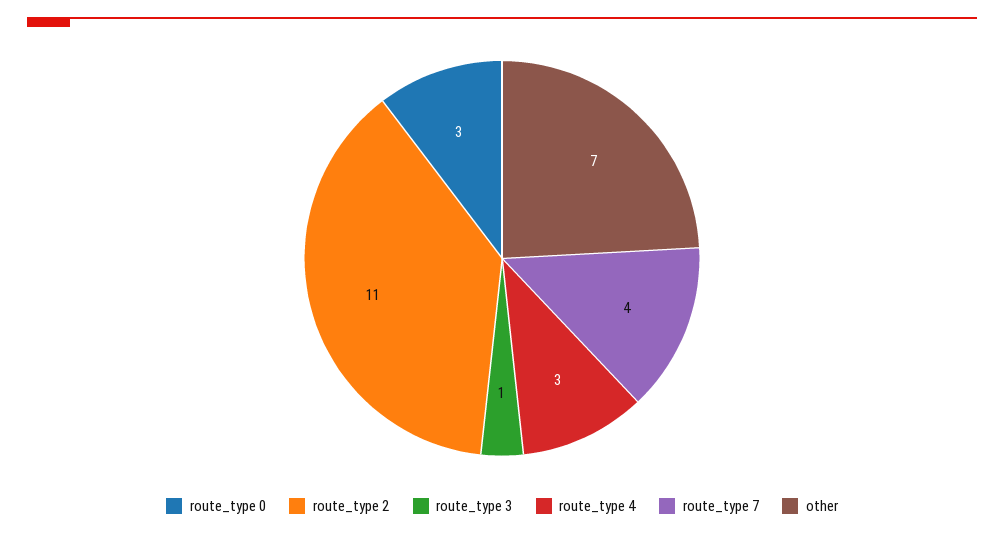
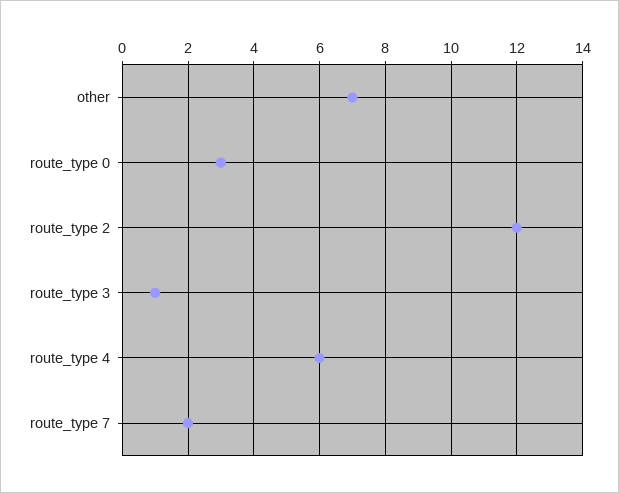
route_type 2: 11 -> 12
route_type 4: 3 -> 6
route_type 7: 4 -> 2

